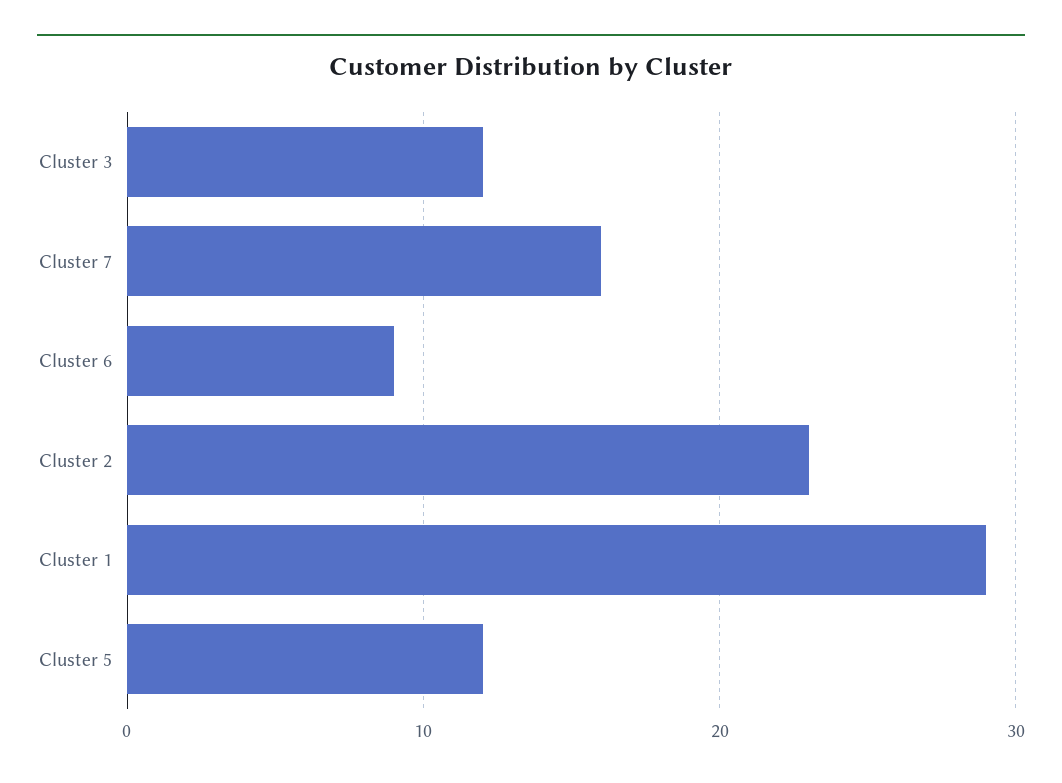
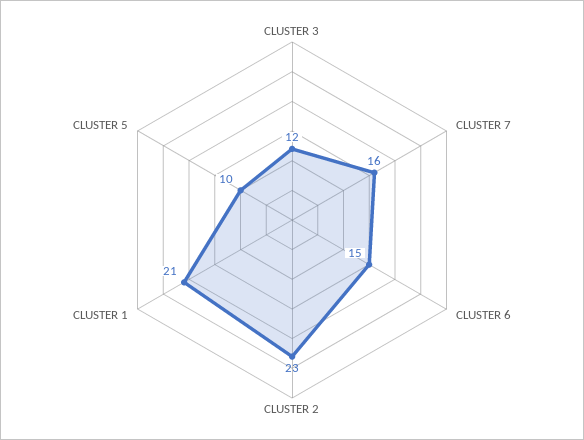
Cluster 6: 9 -> 15
Cluster 1: 29 -> 21
Cluster 5: 12 -> 10

